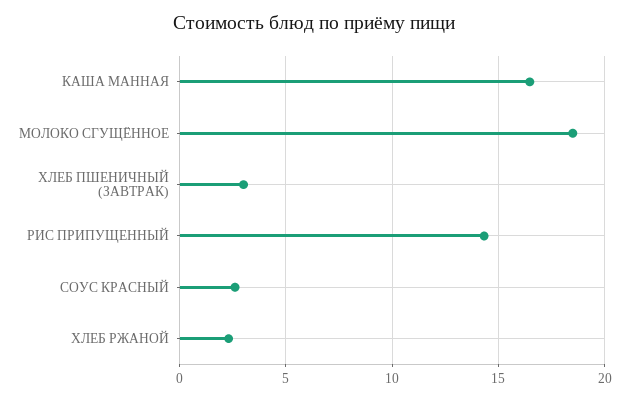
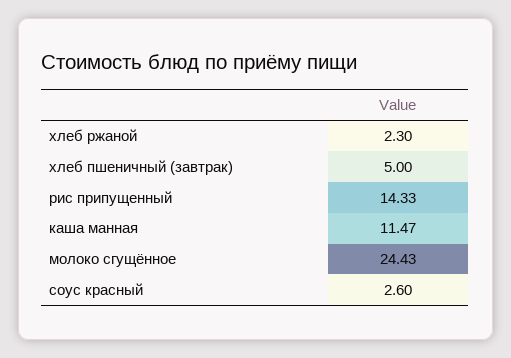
КАША МАННАЯ: 16.5 -> 11.47
МОЛОКО СГУЩЁННОЕ: 18.5 -> 24.43
ХЛЕБ ПШЕНИЧНЫЙ (ЗАВТРАК): 3 -> 5

